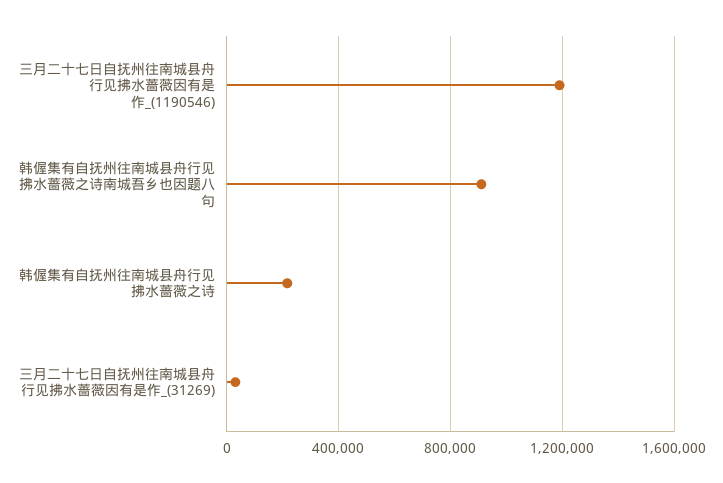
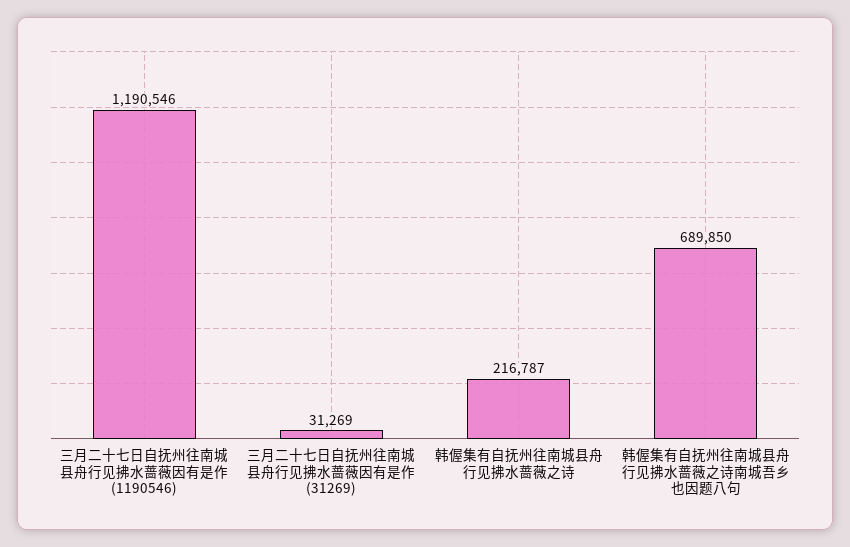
韩偓集有自抚州往南城县舟行见拂水蔷薇之诗南城吾乡也因题八句: 900000 -> 689850

